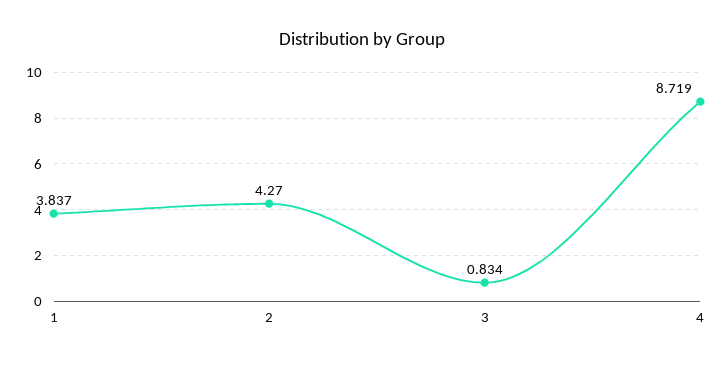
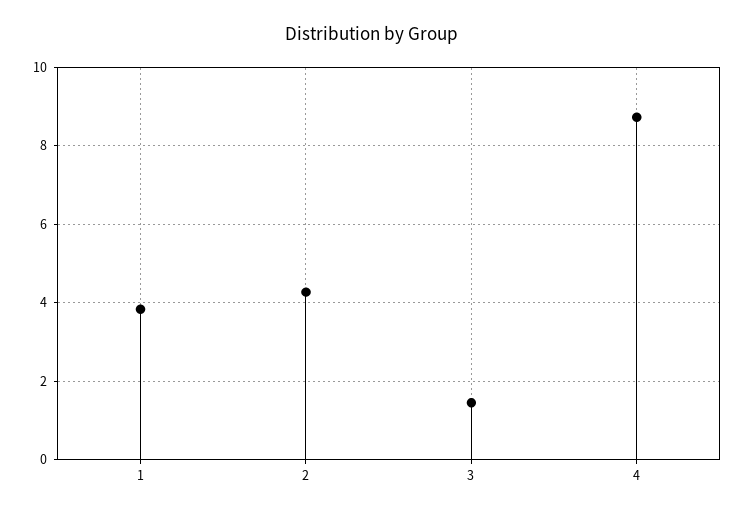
3: 0.834 -> 1.4

